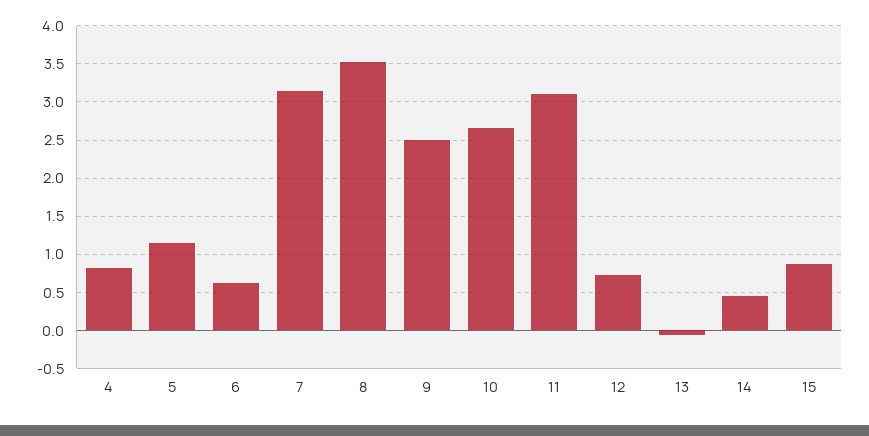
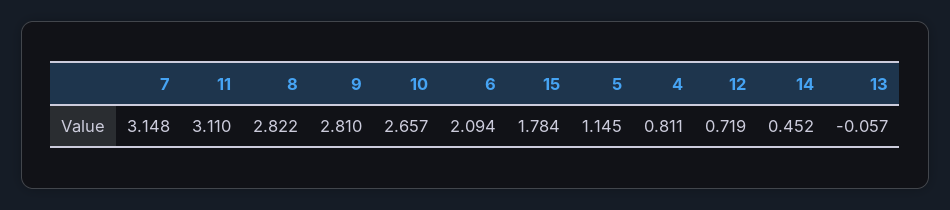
6: 0.6 -> 2.094
8: 3.5 -> 2.822
9: 2.5 -> 2.81
15: 0.9 -> 1.784

